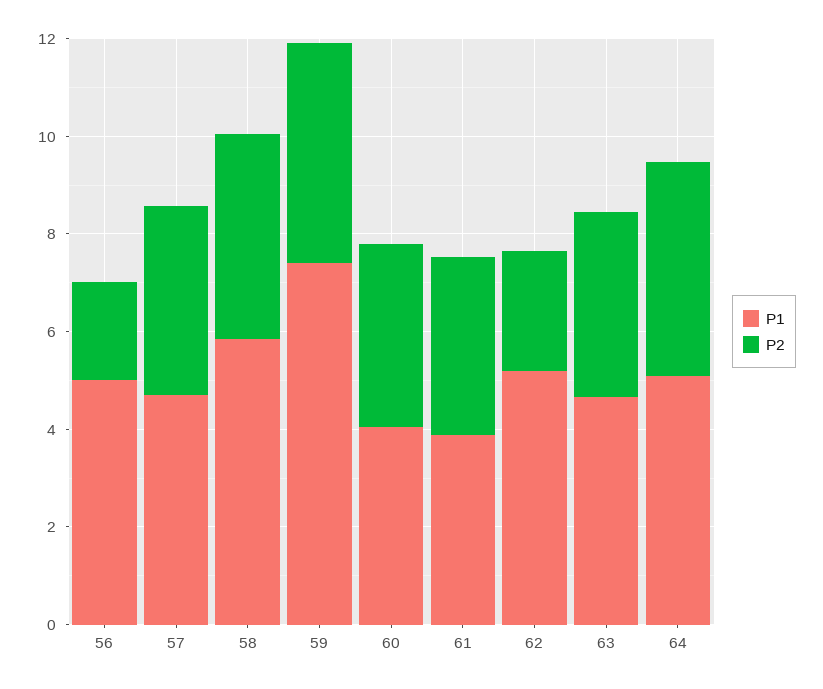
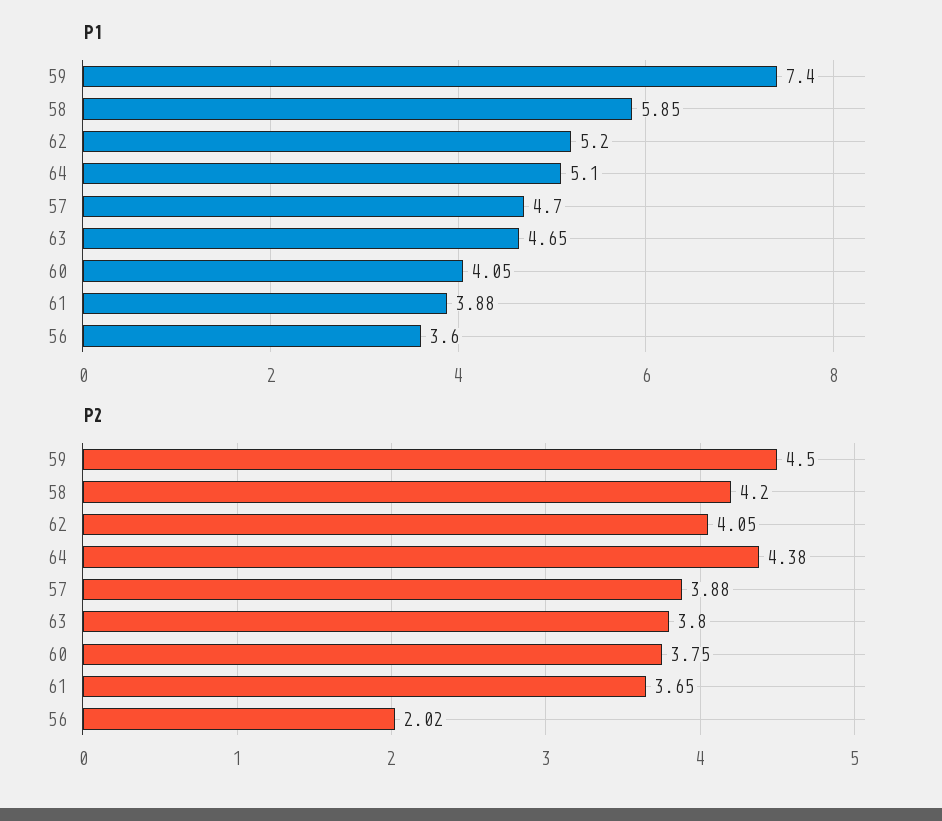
P1, 56: 5 -> 3.6
P2, 62: 2.5 -> 4.05

